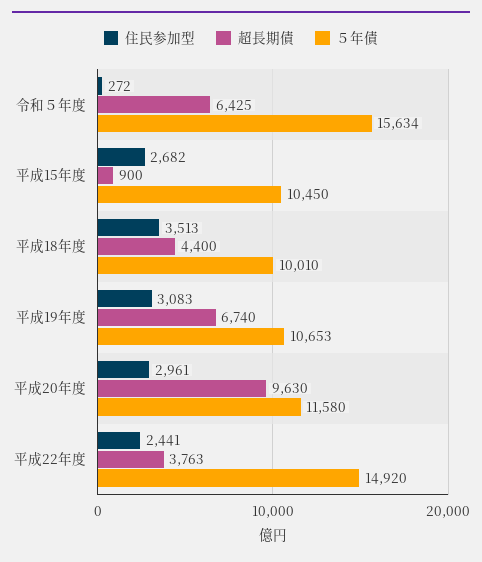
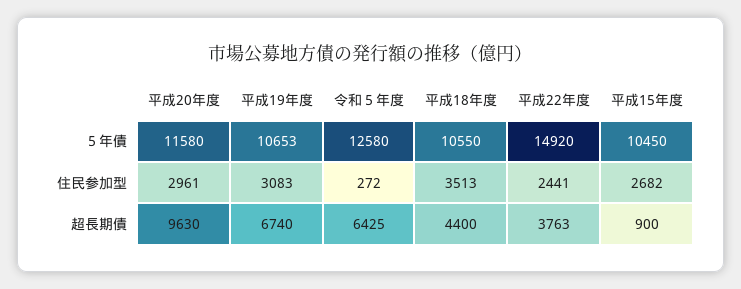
５年債, 令和５年度: 15634 -> 12580
５年債, 平成18年度: 10010 -> 10550

